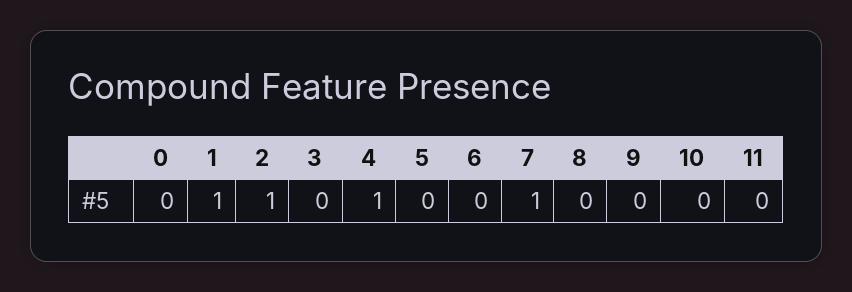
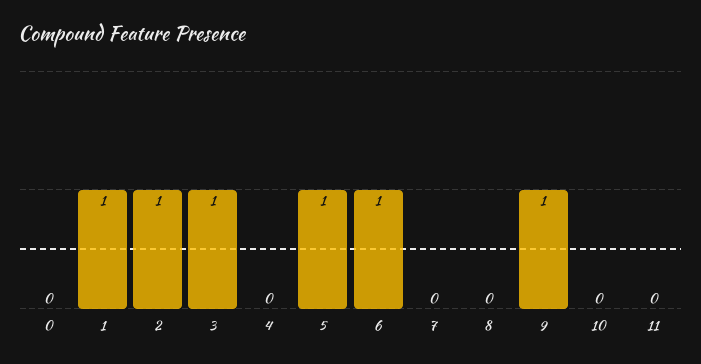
3: 0 -> 1
4: 1 -> 0
5: 0 -> 1
6: 0 -> 1
7: 1 -> 0
9: 0 -> 1

